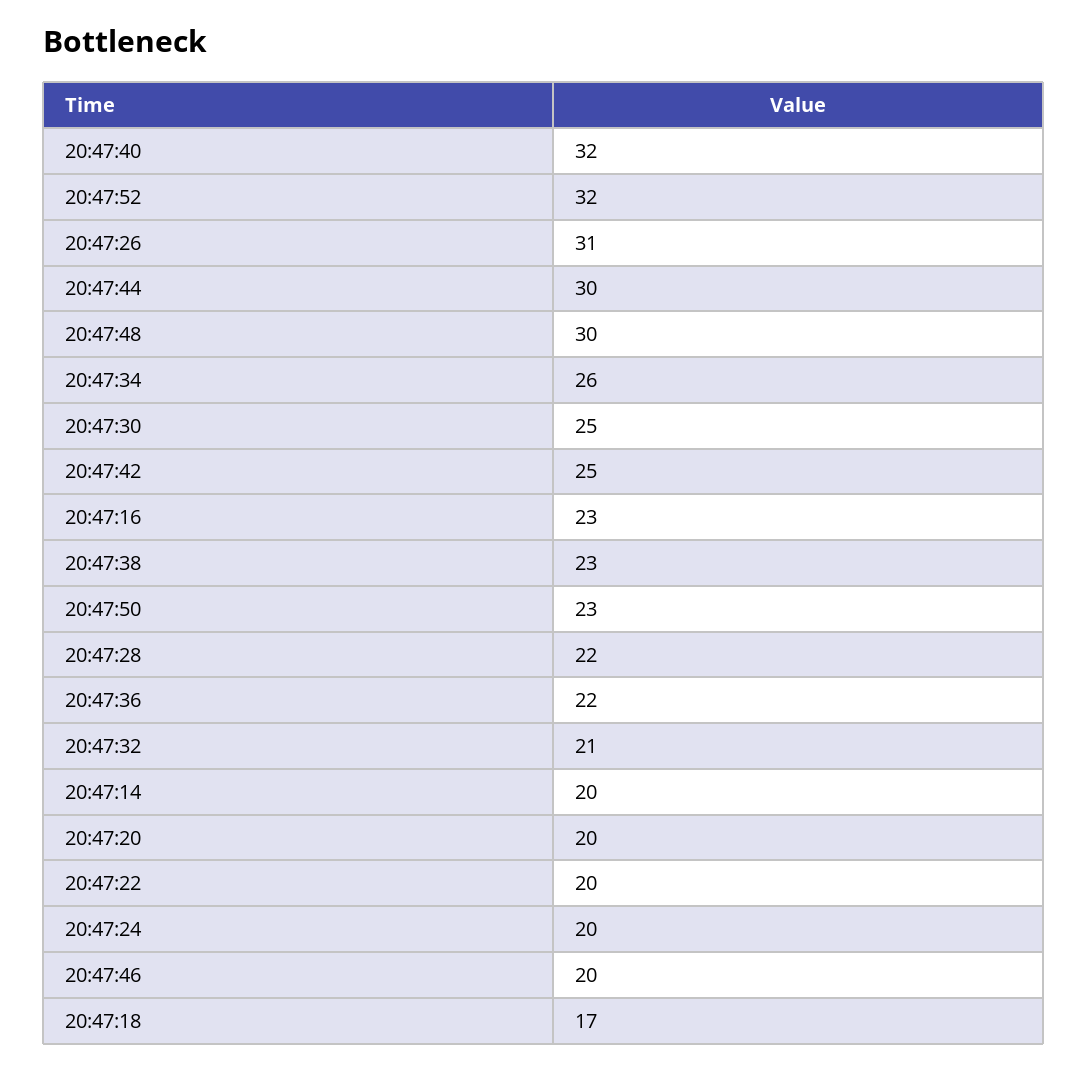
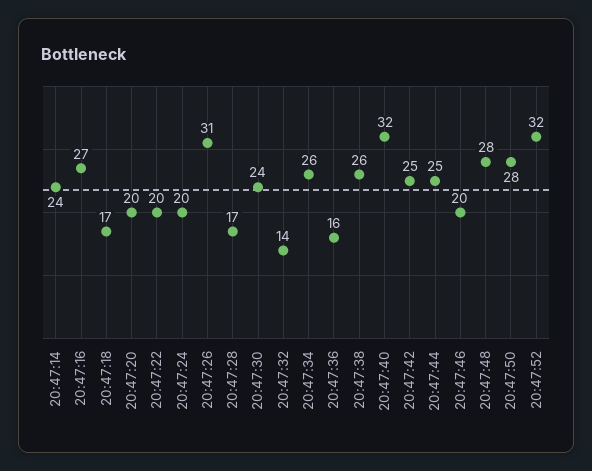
20:47:44: 30 -> 25
20:47:48: 30 -> 28
20:47:30: 25 -> 24
20:47:16: 23 -> 27
20:47:38: 23 -> 26
20:47:50: 23 -> 28
20:47:28: 22 -> 17
20:47:36: 22 -> 16
20:47:32: 21 -> 14
20:47:14: 20 -> 24

